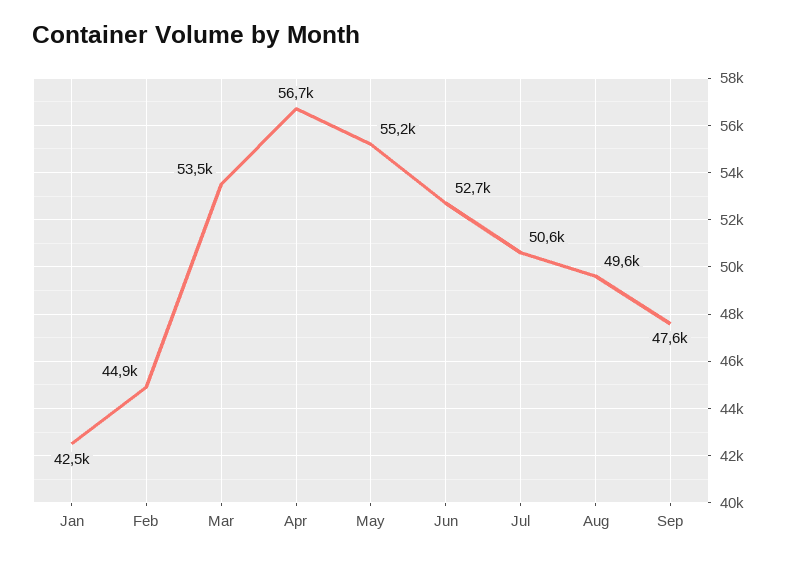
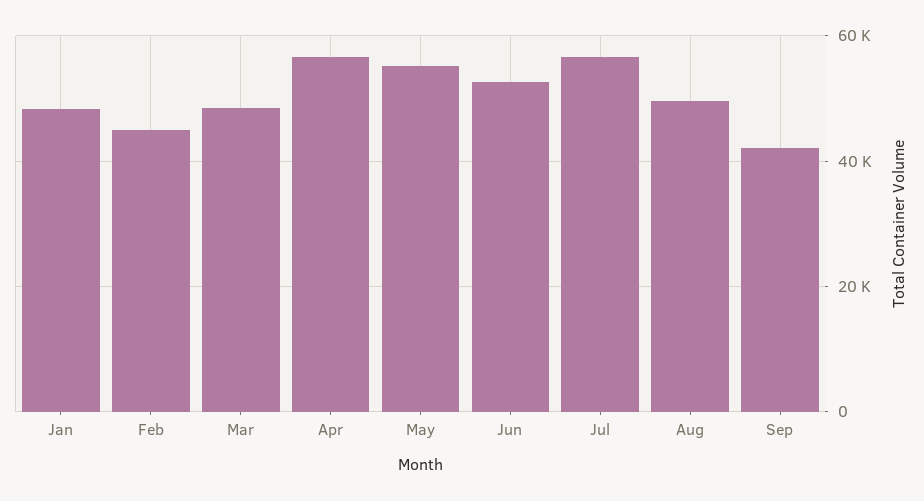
Jan: 42500 -> 48000
Mar: 53500 -> 48000
Jul: 50600 -> 56000
Sep: 47600 -> 42000

